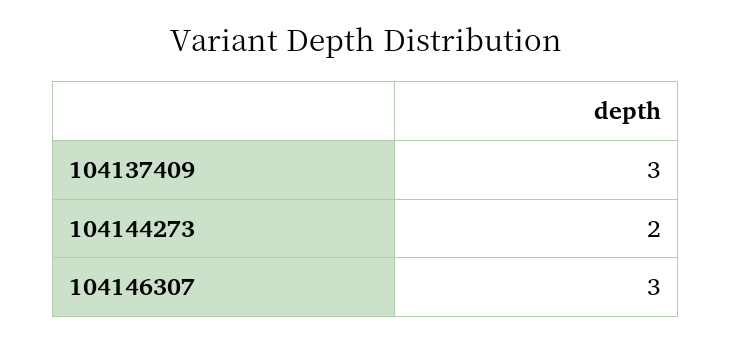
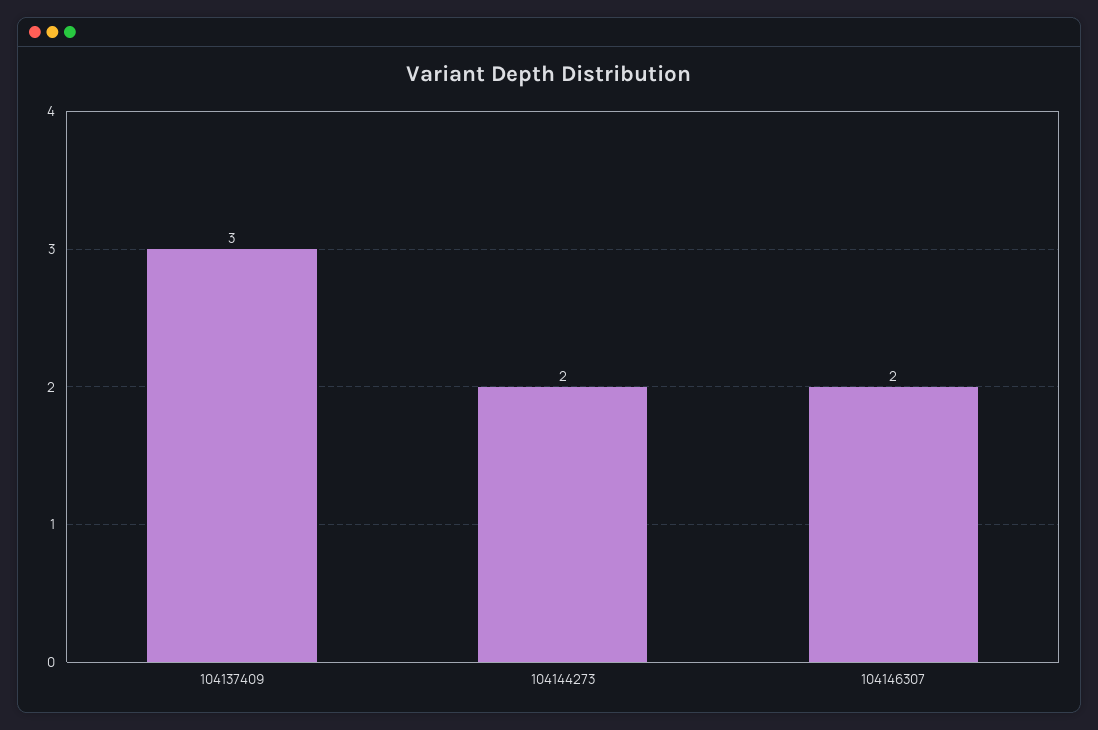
104146307: 3 -> 2

